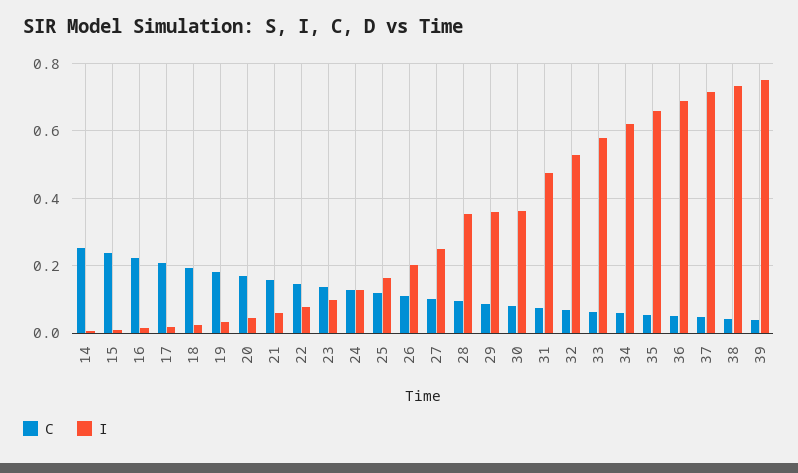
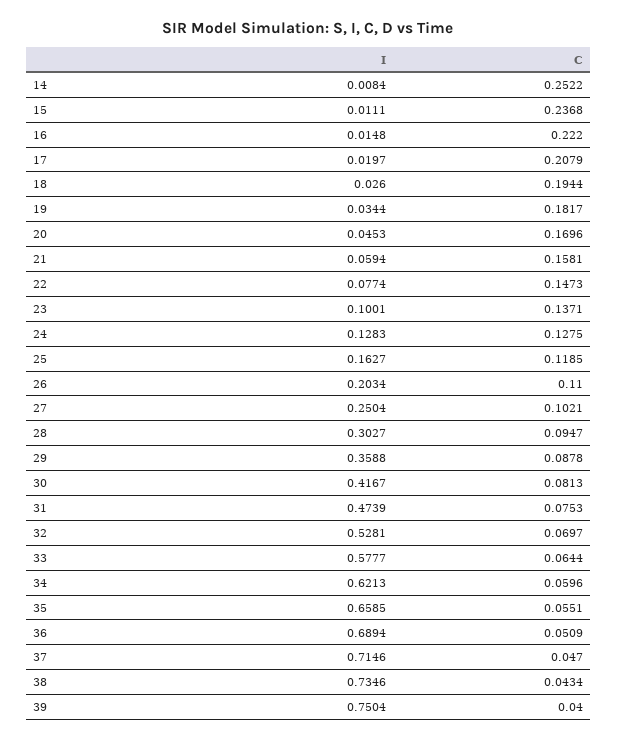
I, 28: 0.36 -> 0.3027
I, 30: 0.36 -> 0.4167

